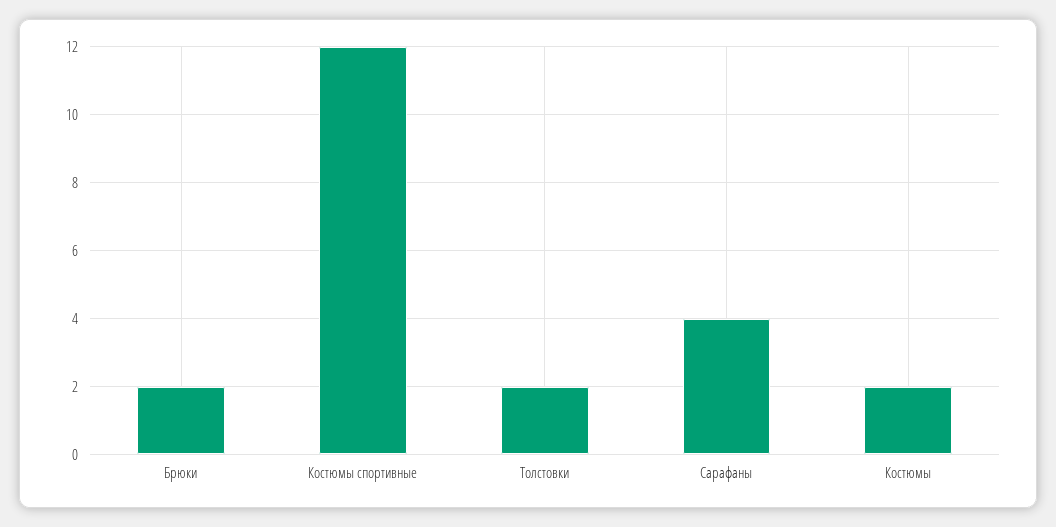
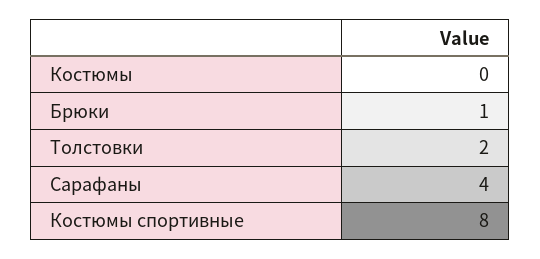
Брюки: 2 -> 1
Костюмы спортивные: 12 -> 8
Костюмы: 2 -> 0

